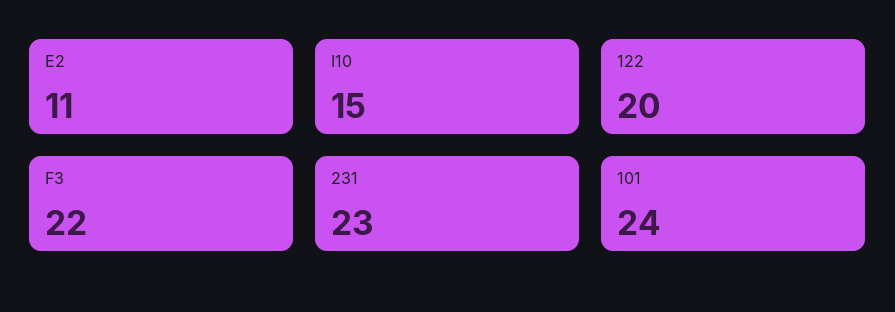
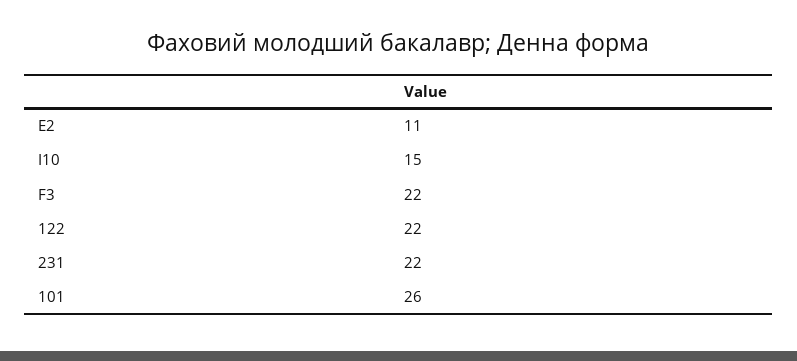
122: 20 -> 22
231: 23 -> 22
101: 24 -> 26

